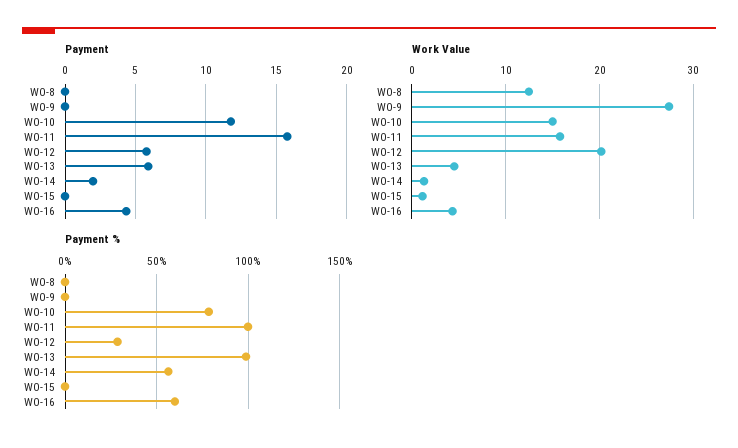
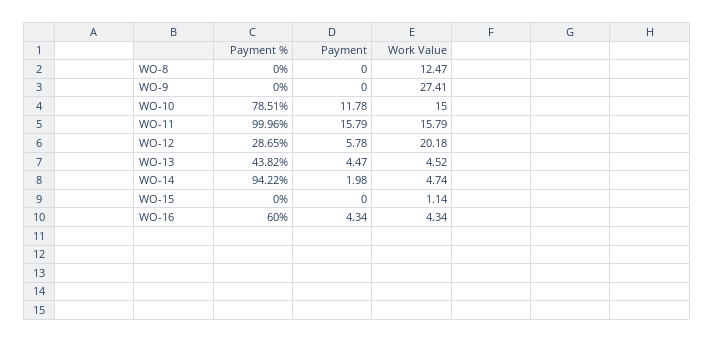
Payment, WO-13: 6 -> 4.47
Work Value, WO-14: 1 -> 4.74
Payment %, WO-13: 100 -> 43.82
Payment %, WO-14: 55 -> 94.22

